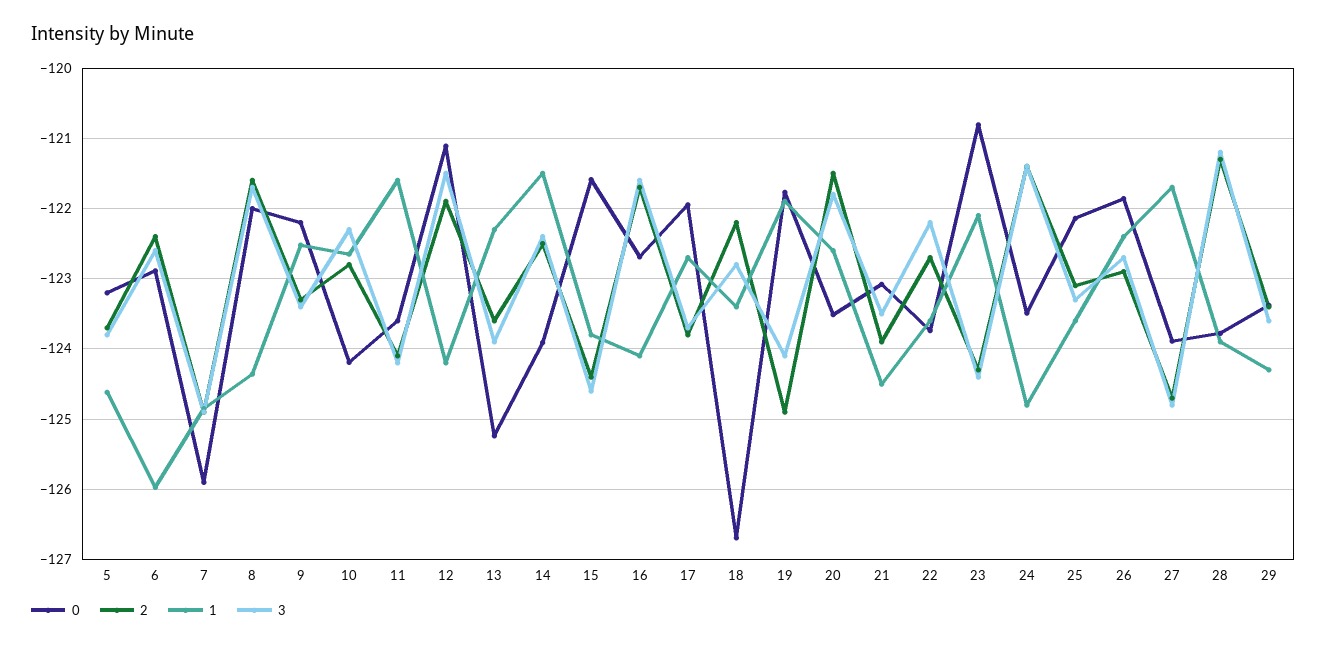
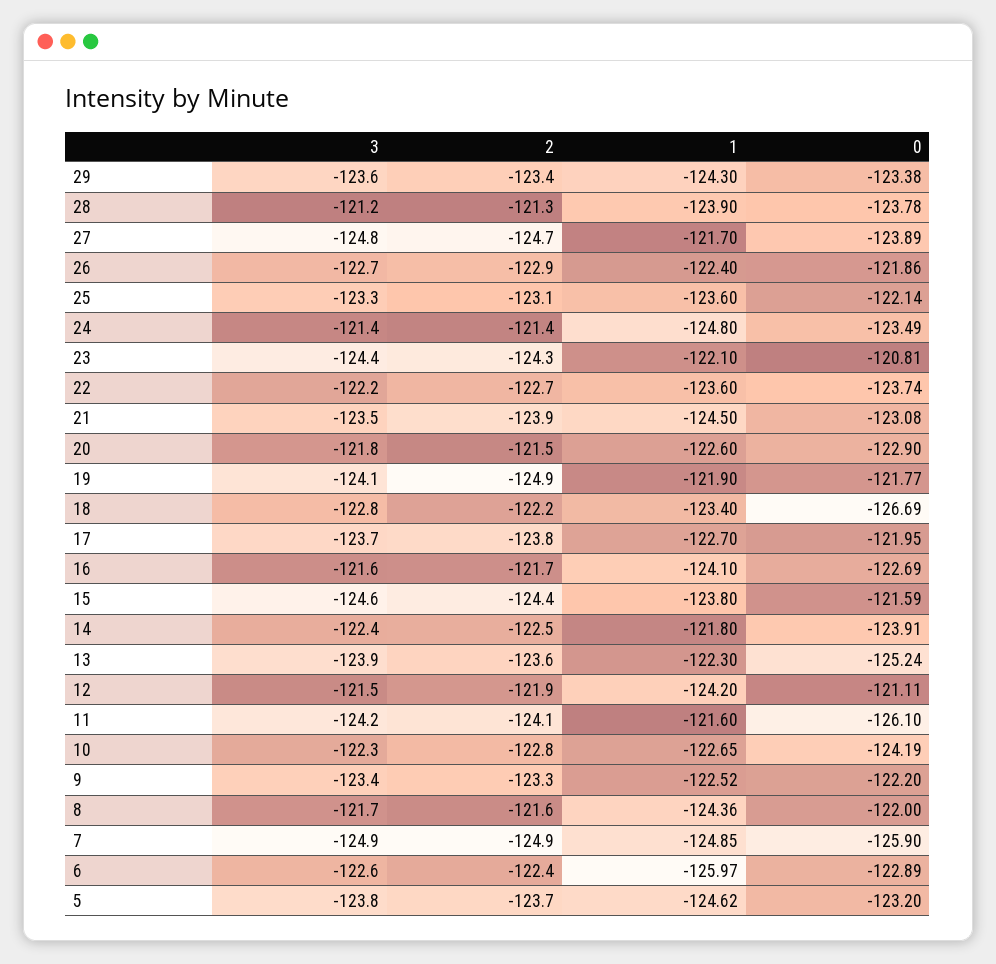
0, 11: -123.6 -> -126.1
1, 14: -121.5 -> -121.8
0, 20: -123.5 -> -122.9

